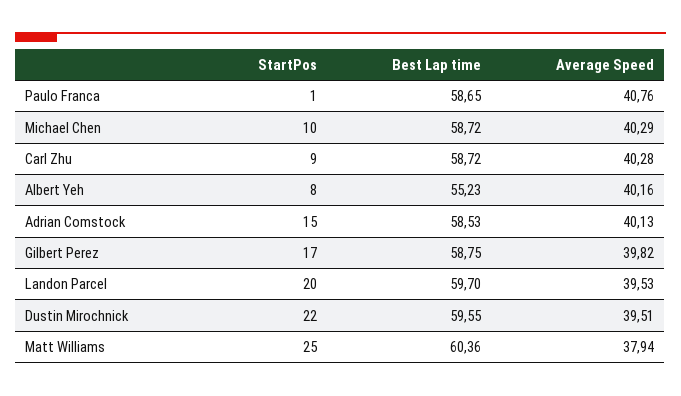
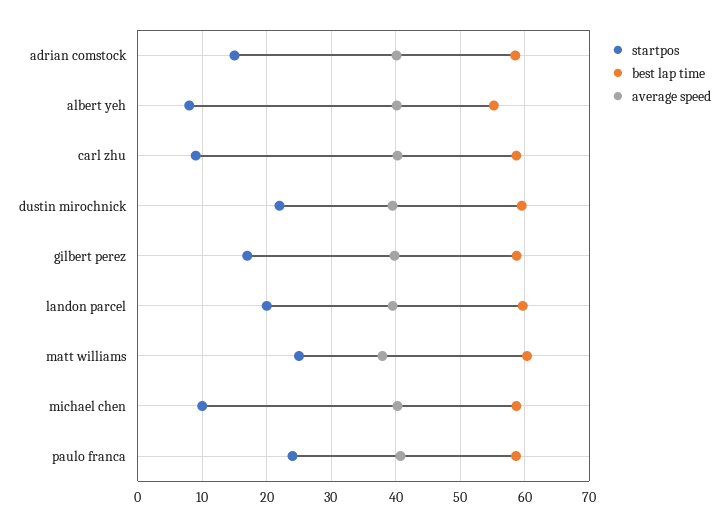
StartPos, Paulo Franca: 1 -> 24

